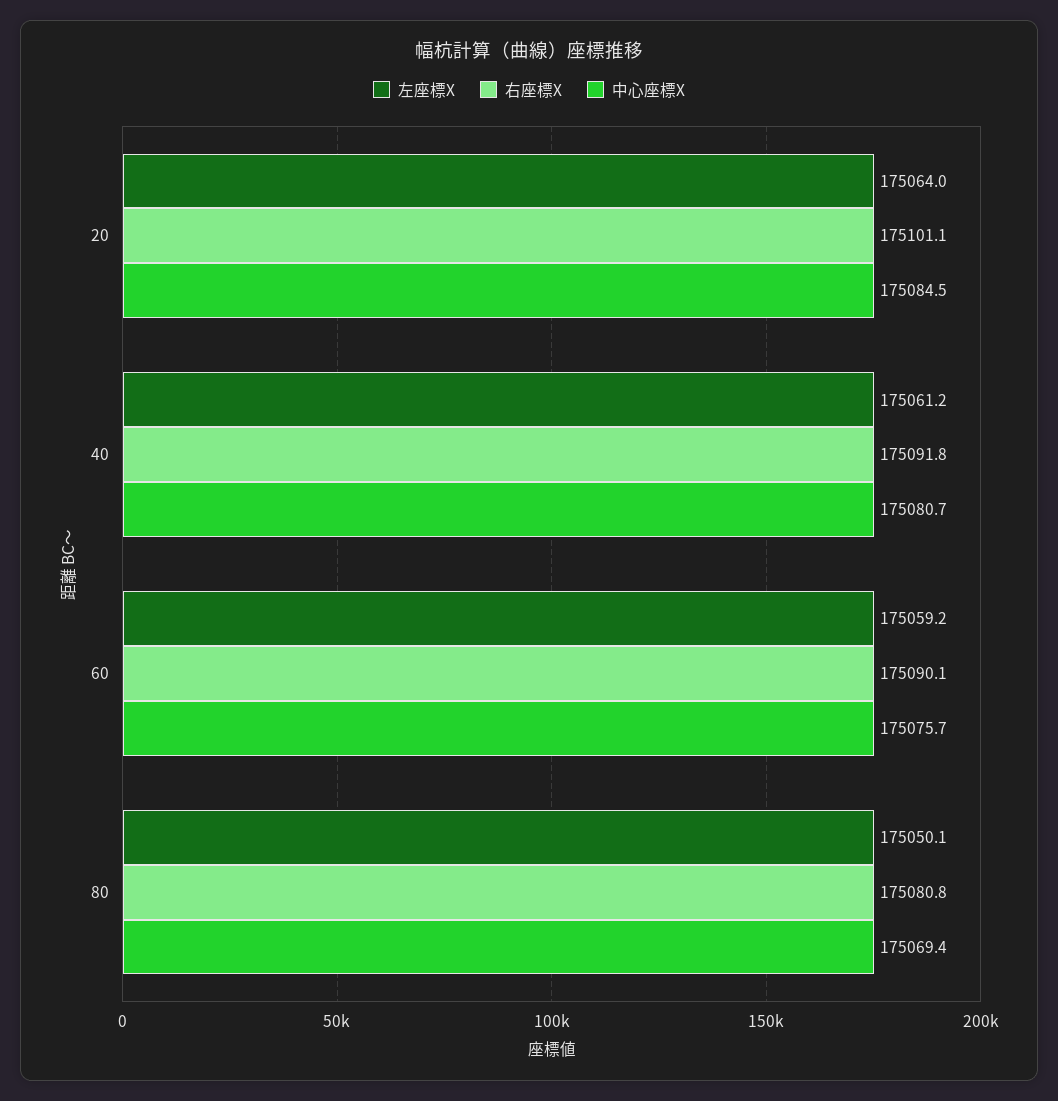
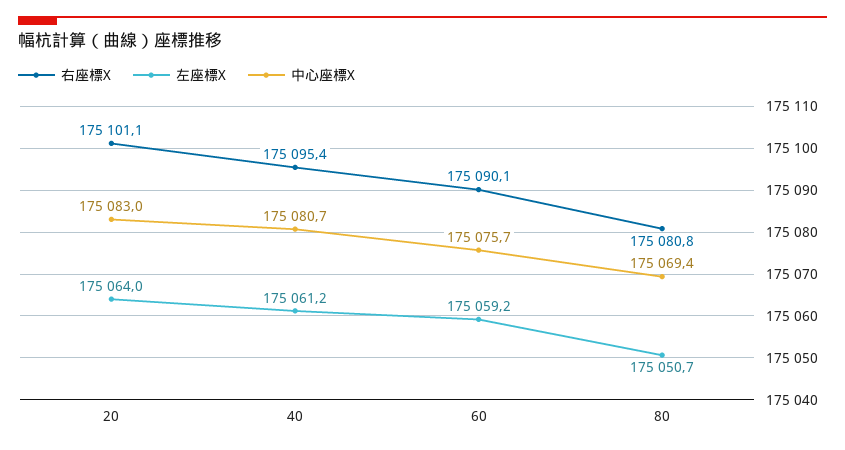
中心座標X, 20: 175084.5 -> 175083
右座標X, 40: 175091.8 -> 175095.4
左座標X, 80: 175050.1 -> 175050.7

